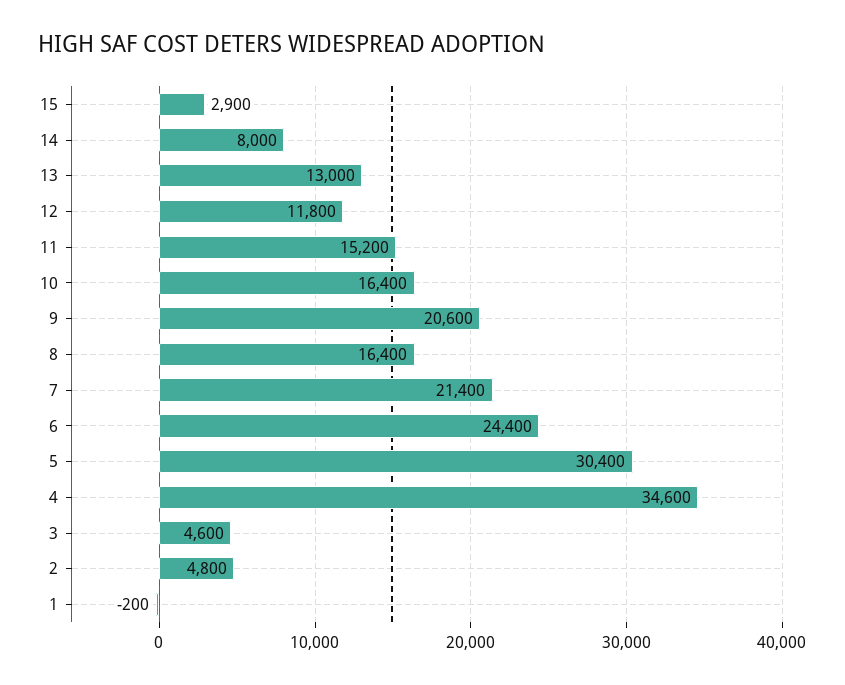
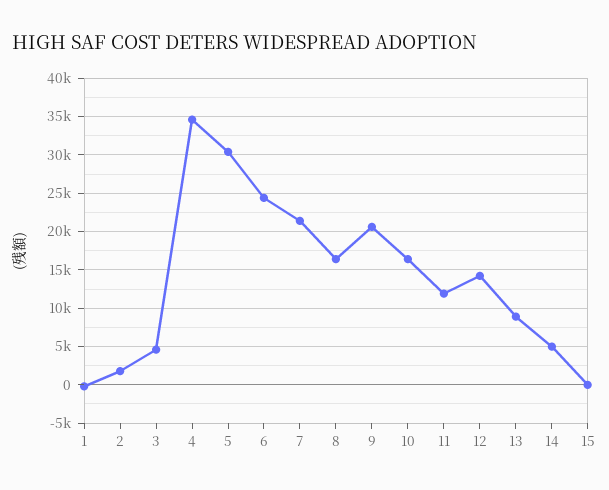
15: 2900 -> 0
14: 8000 -> 5000
13: 13000 -> 9000
12: 11800 -> 14000
11: 15200 -> 12000
2: 4800 -> 2000

